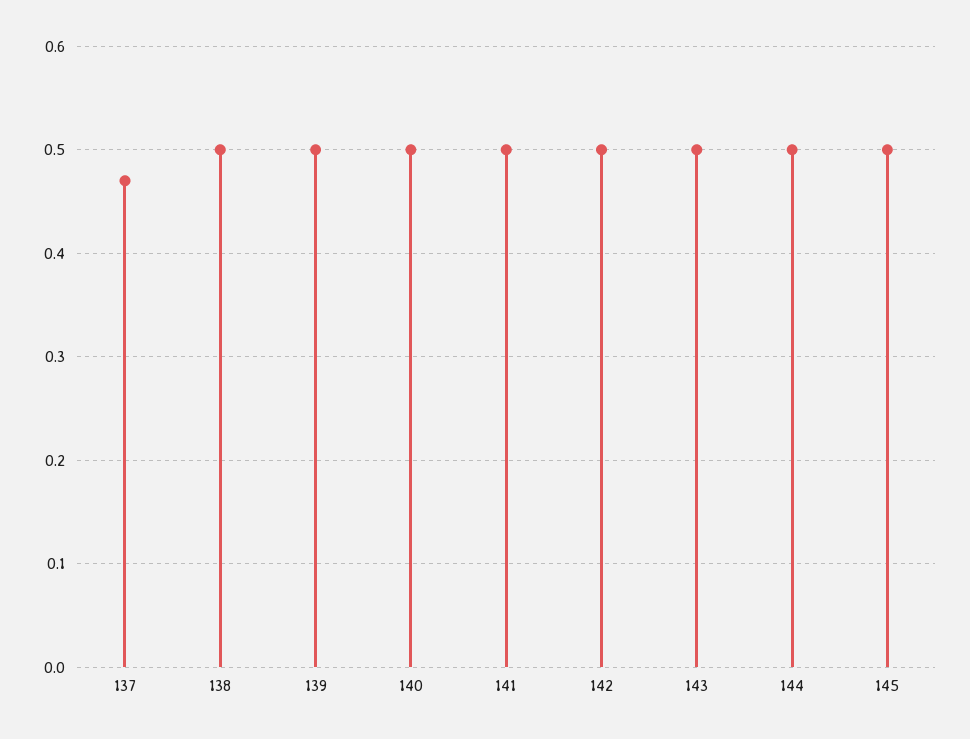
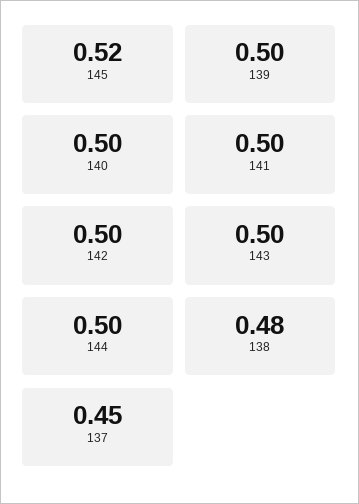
137: 0.47 -> 0.45
138: 0.5 -> 0.48
145: 0.5 -> 0.52

